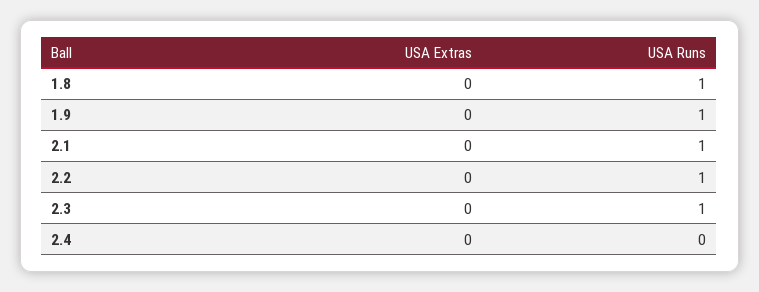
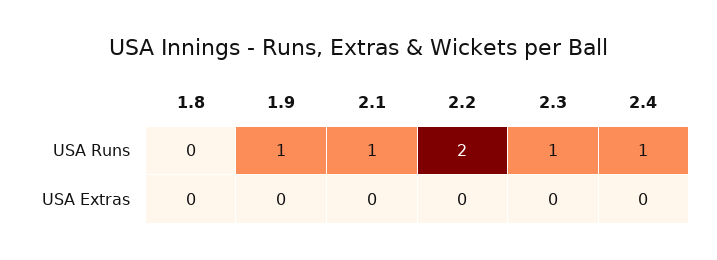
USA Runs, 1.8: 1 -> 0
USA Runs, 2.2: 1 -> 2
USA Runs, 2.4: 0 -> 1

